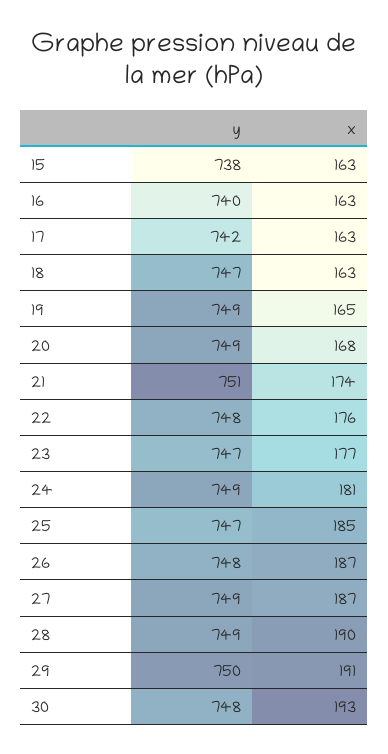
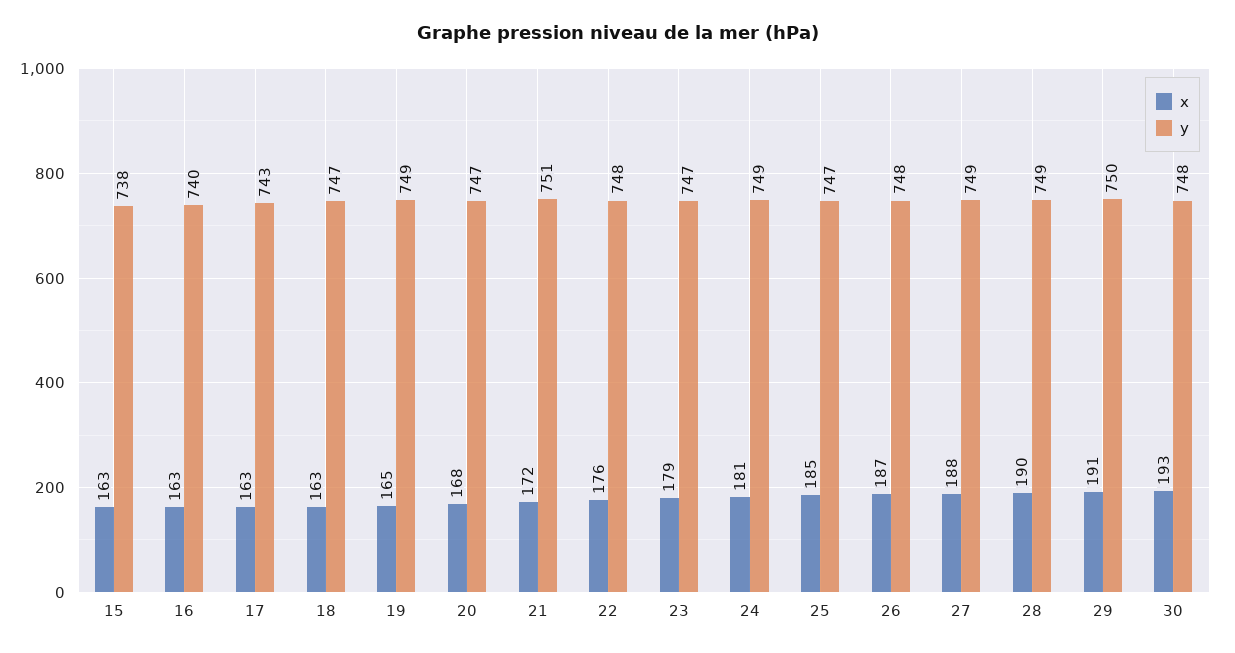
y, 17: 742 -> 743
y, 20: 749 -> 747
x, 21: 174 -> 172
x, 23: 177 -> 179
x, 27: 187 -> 188

